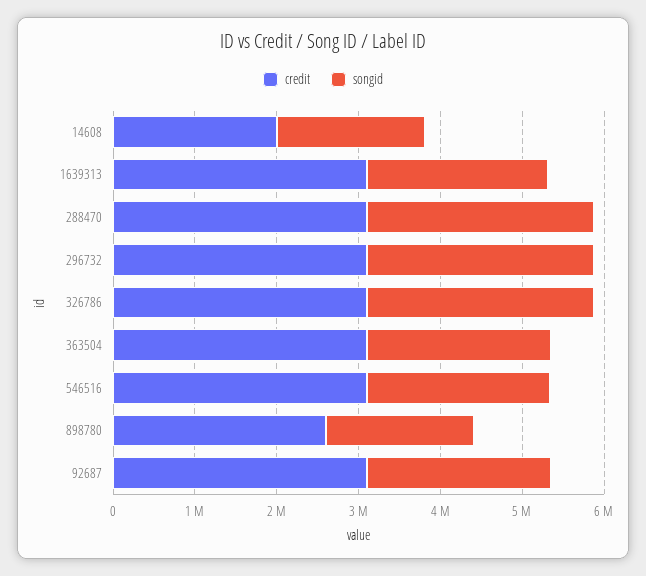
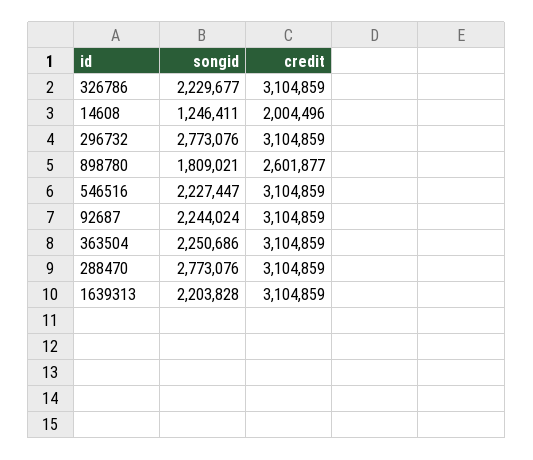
songid, 14608: 1800000 -> 1246411
songid, 326786: 2800000 -> 2229677

